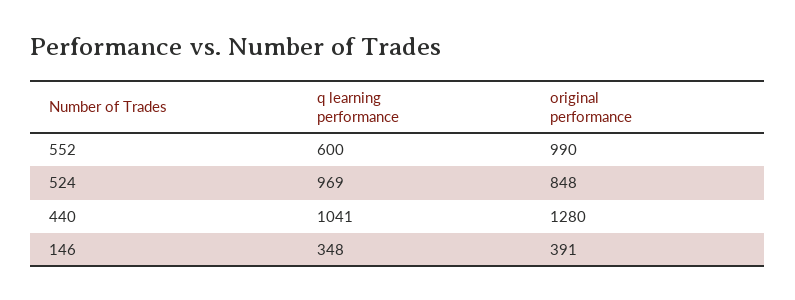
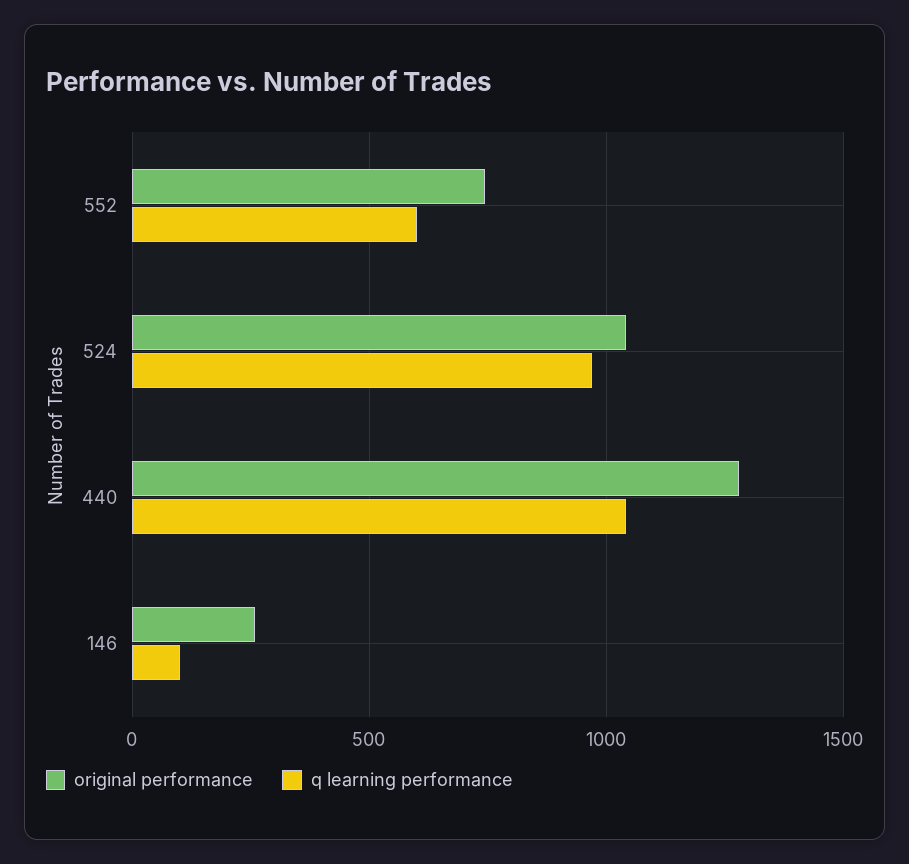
original performance, 552: 990 -> 750
original performance, 524: 848 -> 1050
q learning performance, 146: 348 -> 100
original performance, 146: 391 -> 250

